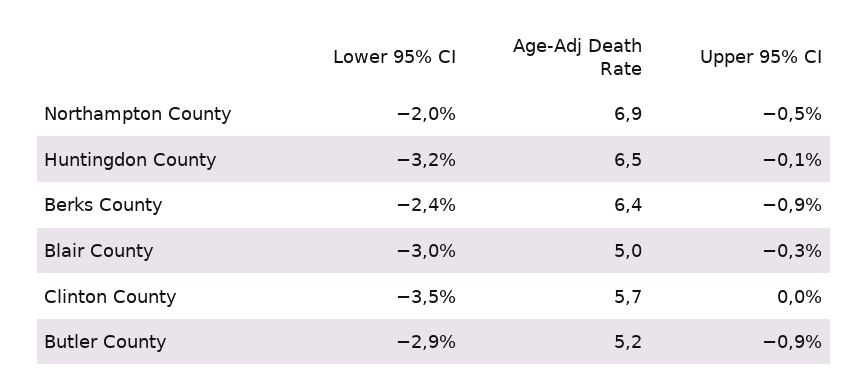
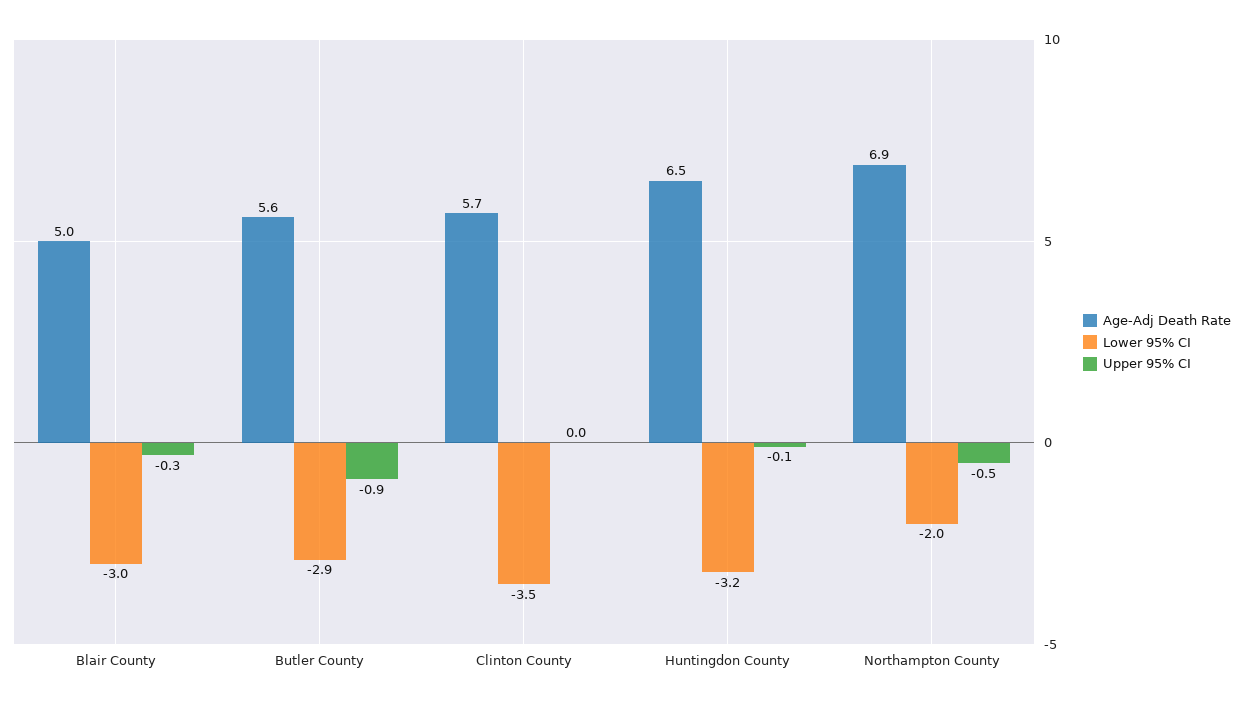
Lower 95% CI, Berks County: -2.4 -> none
Age-Adj Death Rate, Berks County: 6.4 -> none
Upper 95% CI, Berks County: -0.9 -> none
Age-Adj Death Rate, Butler County: 5.2 -> 5.6

